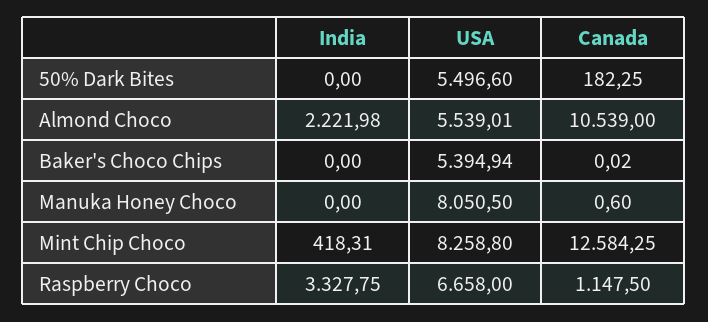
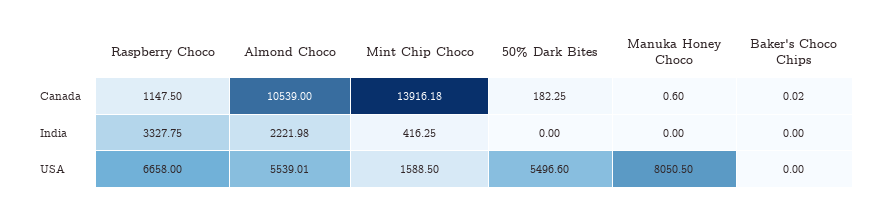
USA, Baker's Choco Chips: 5394.94 -> 0
India, Mint Chip Choco: 418.31 -> 416.25
USA, Mint Chip Choco: 8258.8 -> 1588.5
Canada, Mint Chip Choco: 12584.25 -> 13916.18

